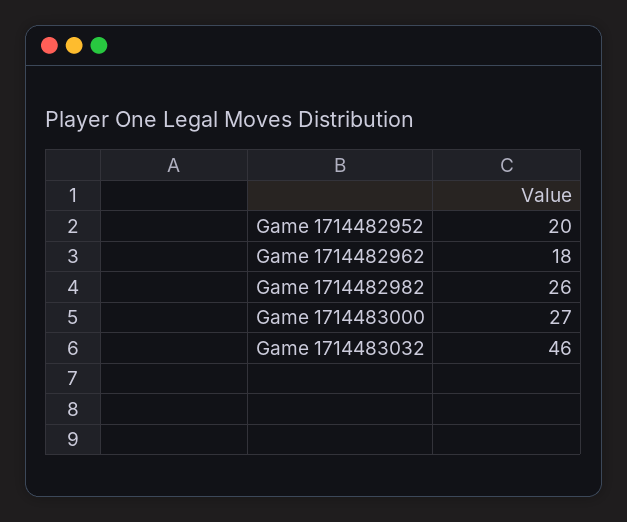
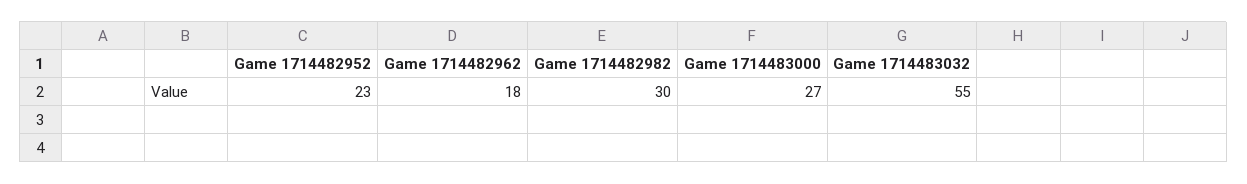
Game 1714482952: 20 -> 23
Game 1714482982: 26 -> 30
Game 1714483032: 46 -> 55

